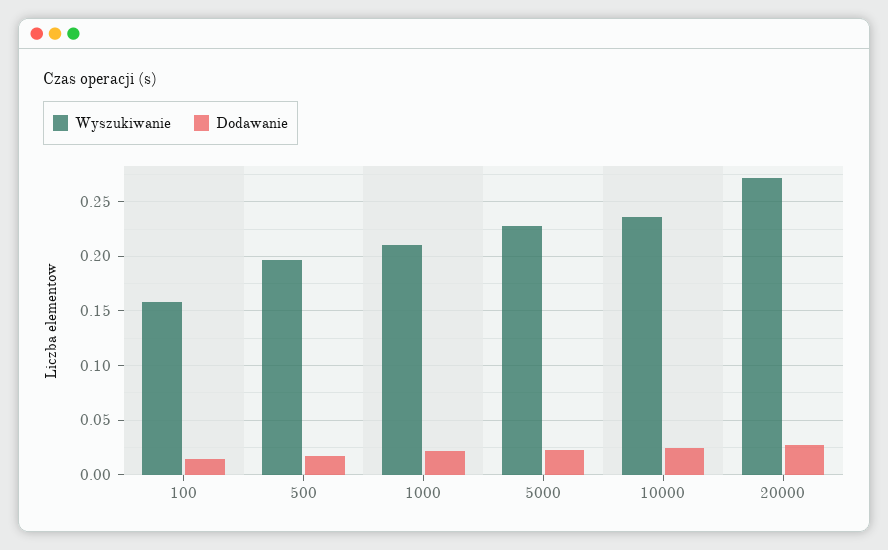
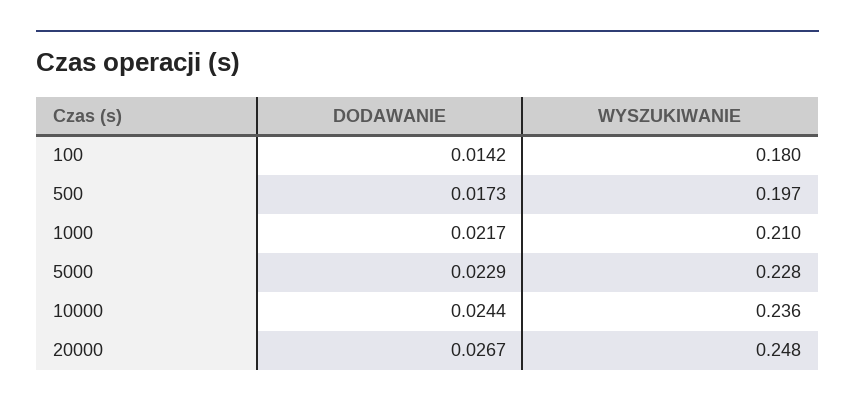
Wyszukiwanie, 100: 0.16 -> 0.18
Wyszukiwanie, 20000: 0.27 -> 0.248

